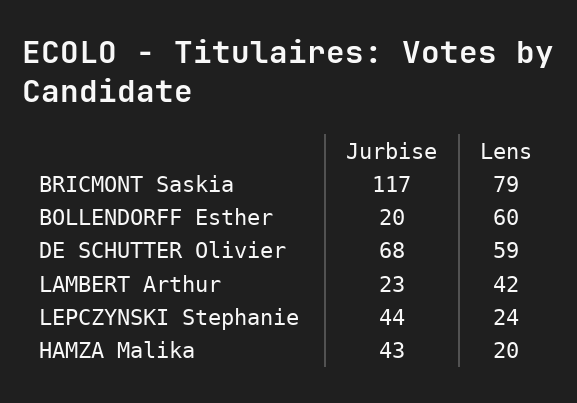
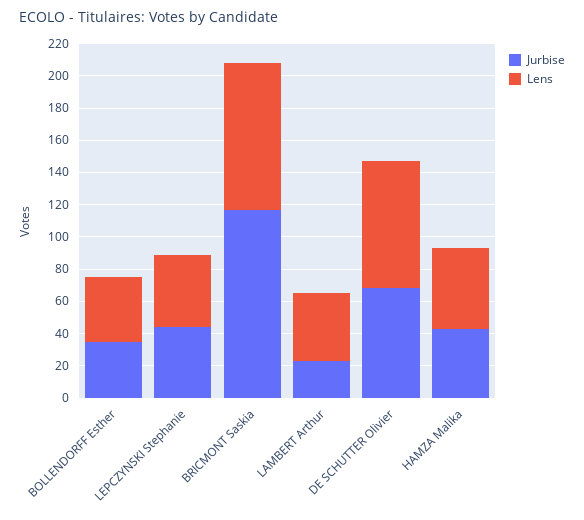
Lens, BRICMONT Saskia: 79 -> 90
Jurbise, BOLLENDORFF Esther: 20 -> 35
Lens, BOLLENDORFF Esther: 60 -> 40
Lens, DE SCHUTTER Olivier: 59 -> 80
Lens, LEPCZYNSKI Stephanie: 24 -> 45
Lens, HAMZA Malika: 20 -> 50

